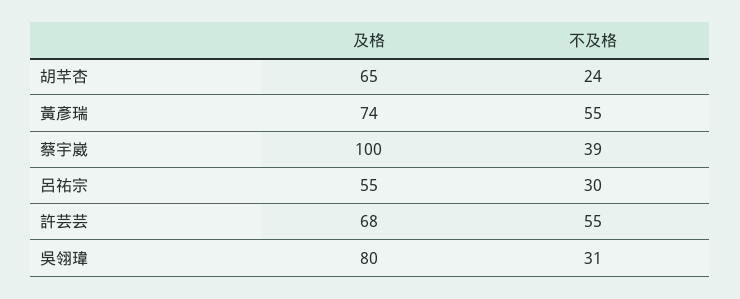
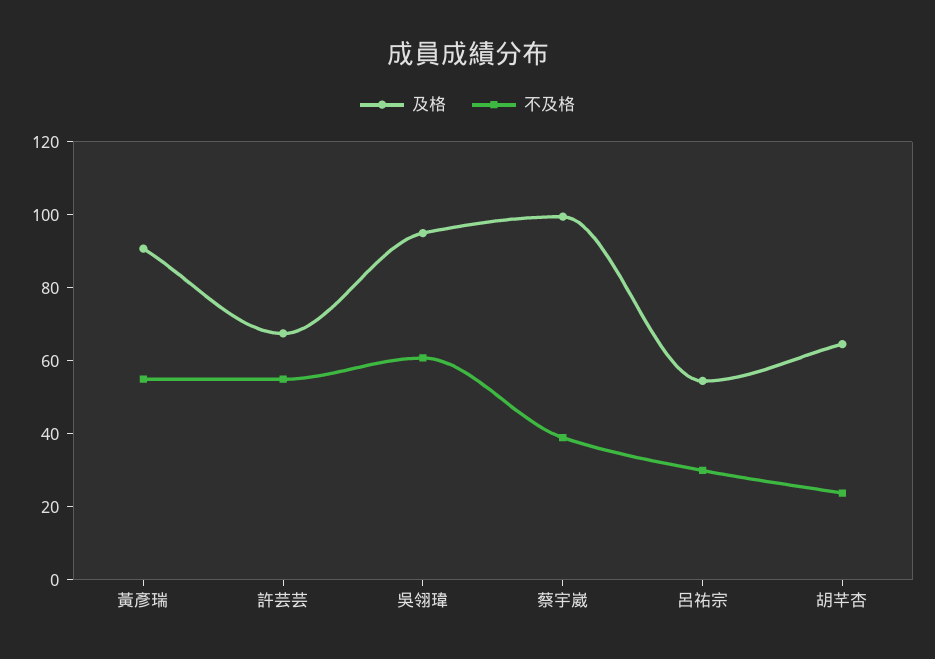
及格, 黃彥瑞: 74 -> 90
及格, 吳翎瑋: 80 -> 95
不及格, 吳翎瑋: 31 -> 60

